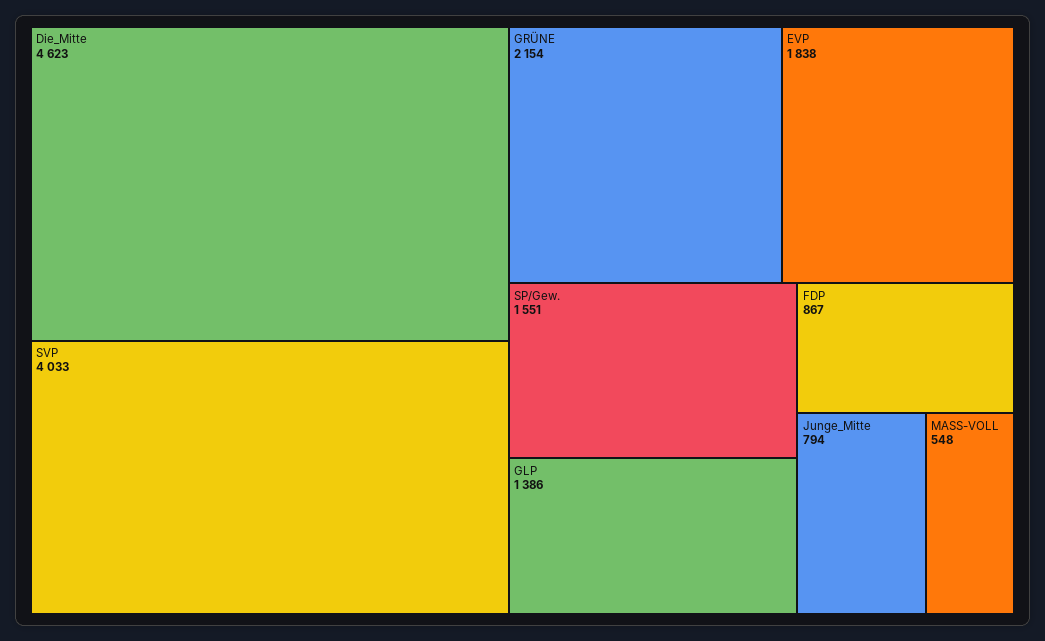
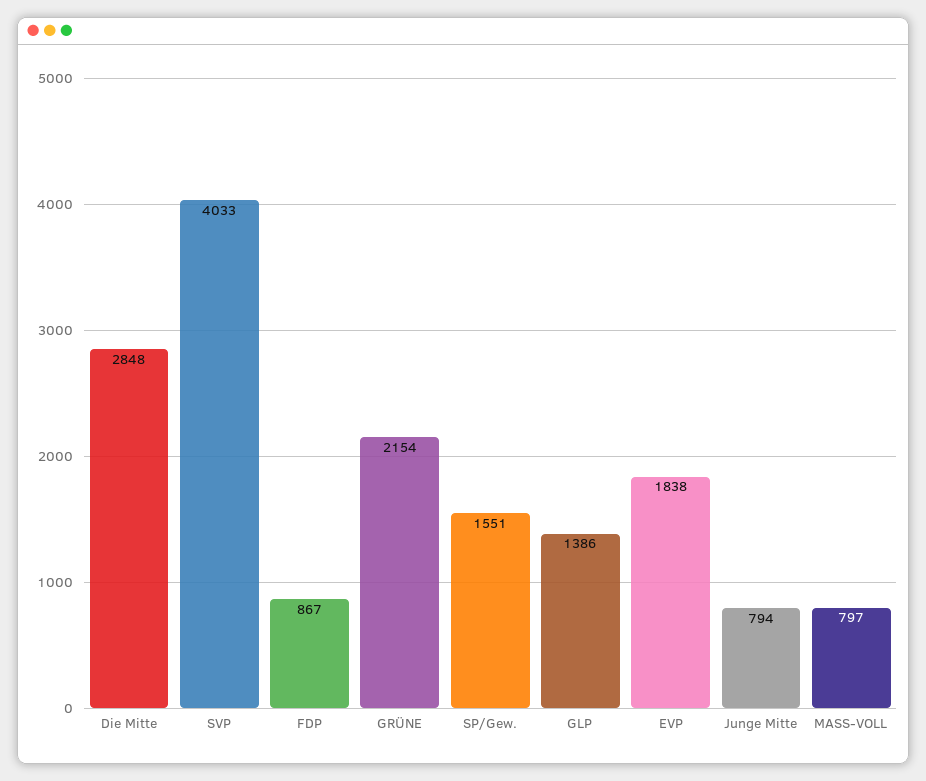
Die_Mitte: 4623 -> 2848
MASS-VOLL: 548 -> 797

